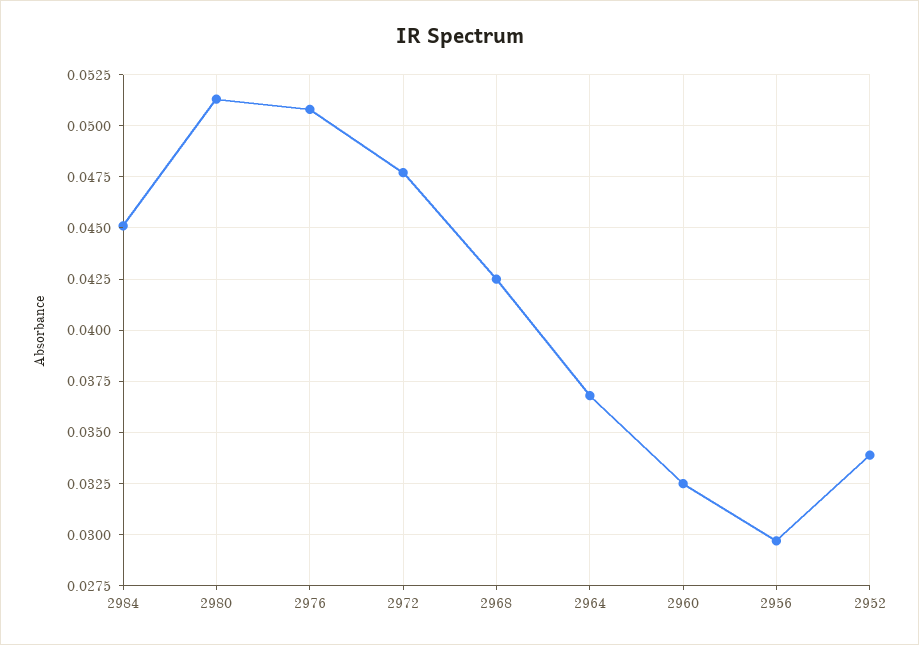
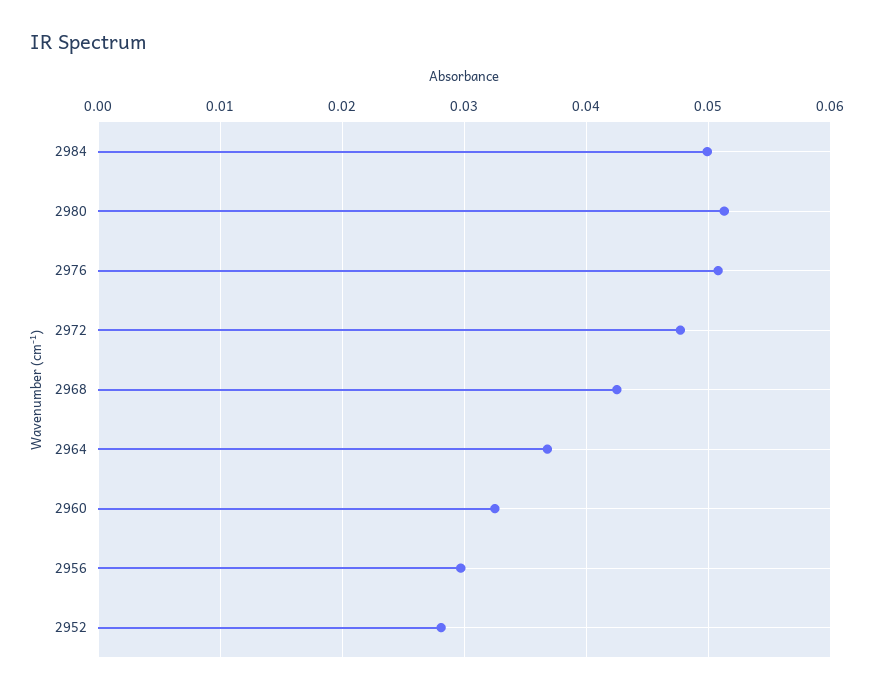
2984: 0.045 -> 0.05
2952: 0.034 -> 0.028

